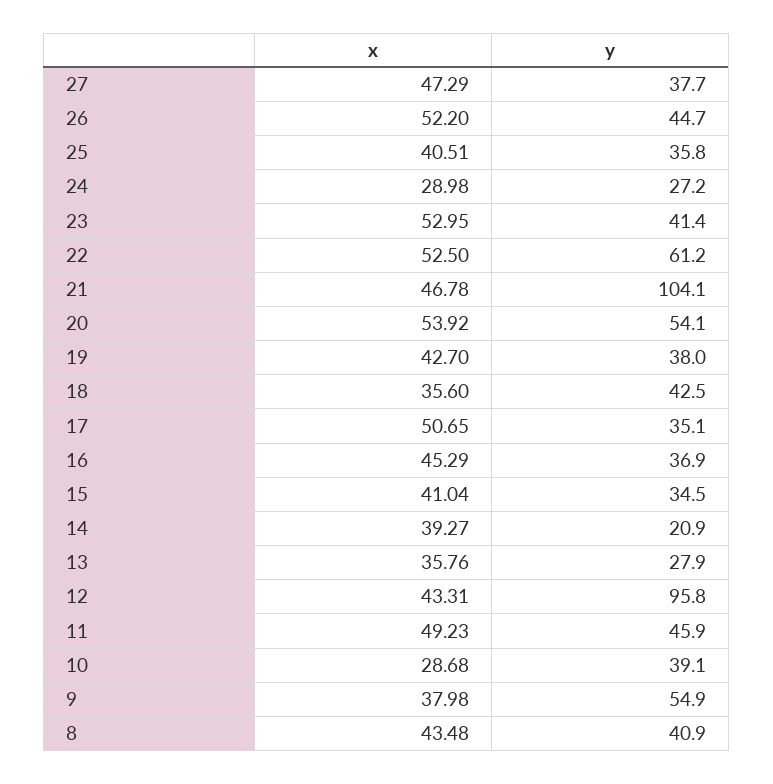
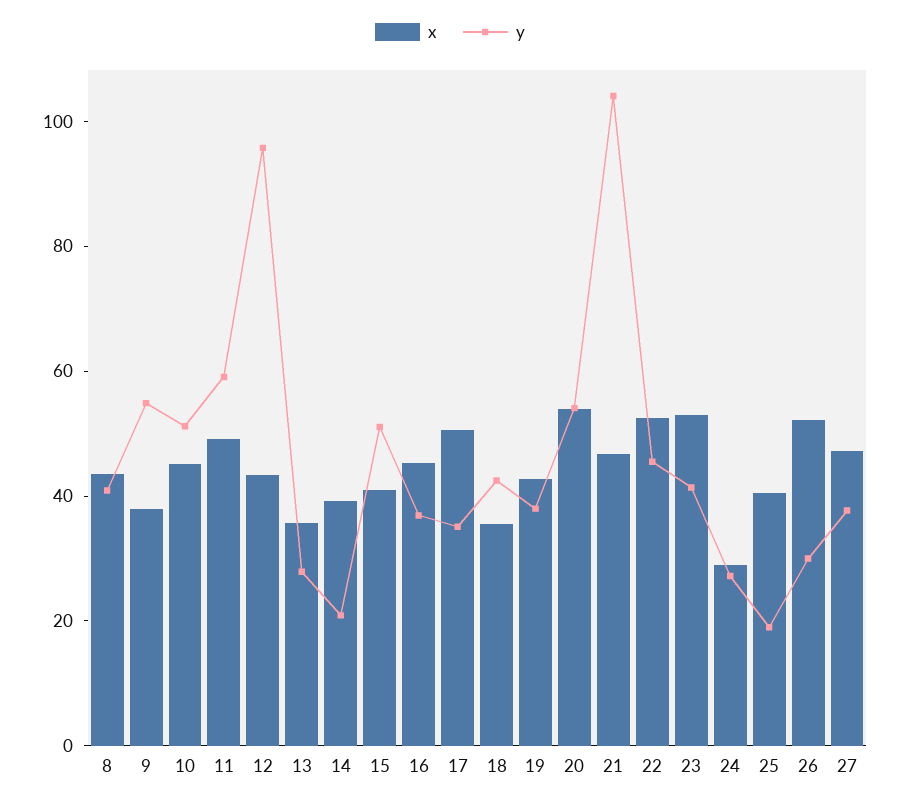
y, 26: 44.7 -> 30
y, 25: 35.8 -> 20
y, 22: 61.2 -> 45
y, 15: 34.5 -> 50
y, 11: 45.9 -> 60
x, 10: 28.68 -> 45
y, 10: 39.1 -> 50

